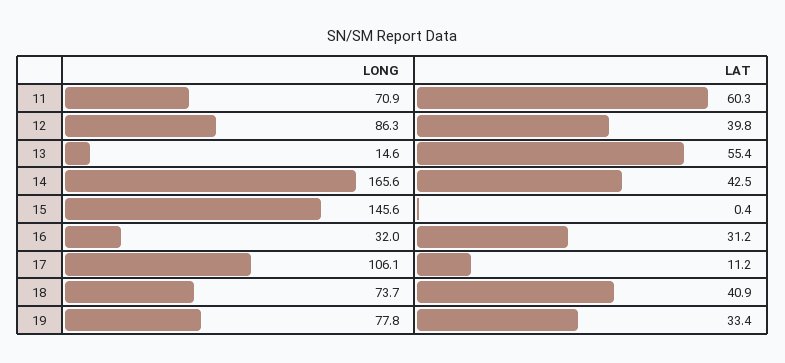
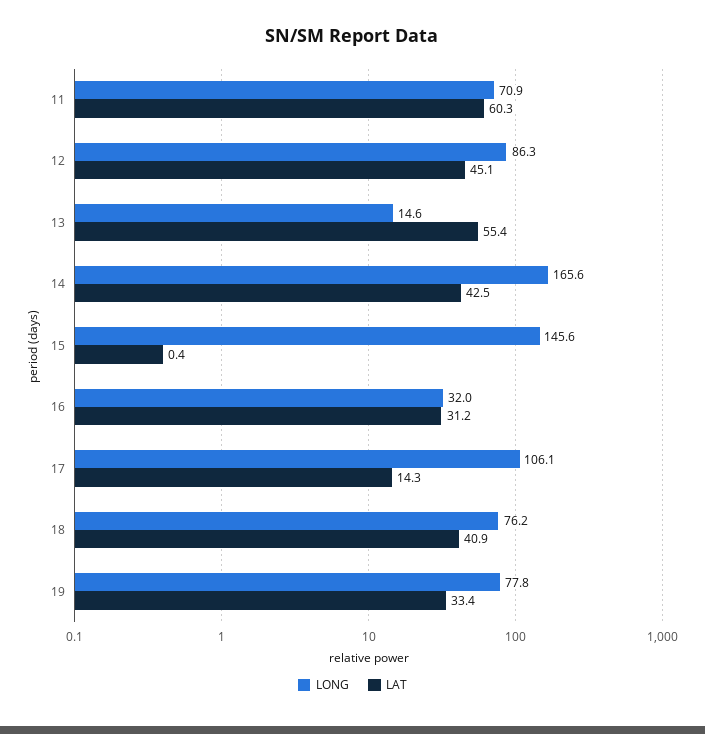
LAT, 12: 39.8 -> 45.1
LAT, 17: 11.2 -> 14.3
LONG, 18: 73.7 -> 76.2

